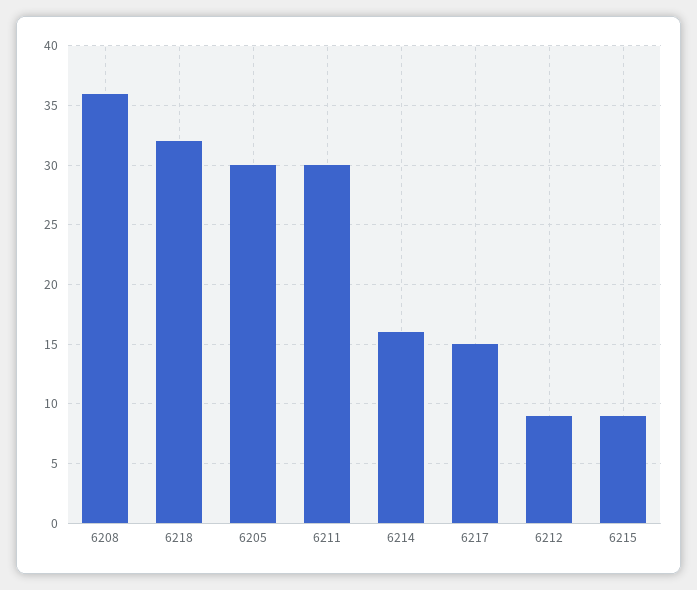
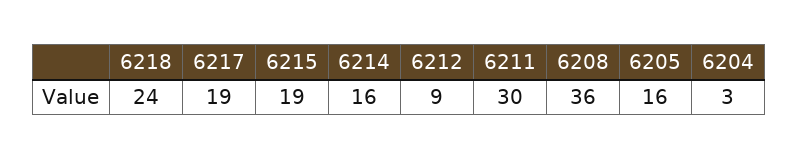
6218: 32 -> 24
6205: 30 -> 16
6217: 15 -> 19
6215: 9 -> 19
6204: none -> 3

